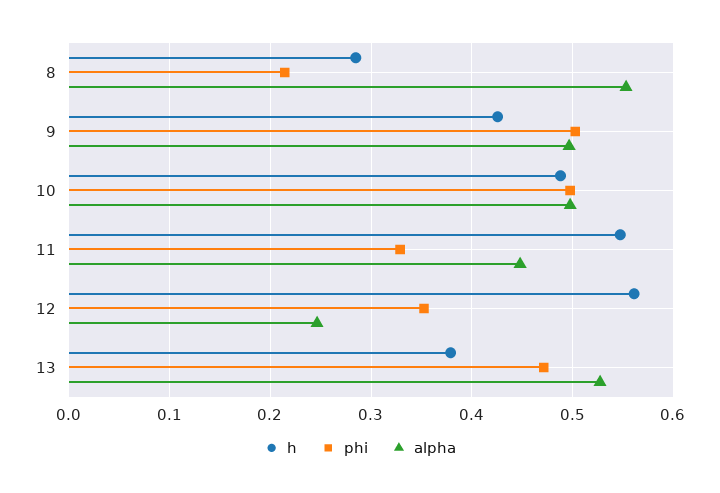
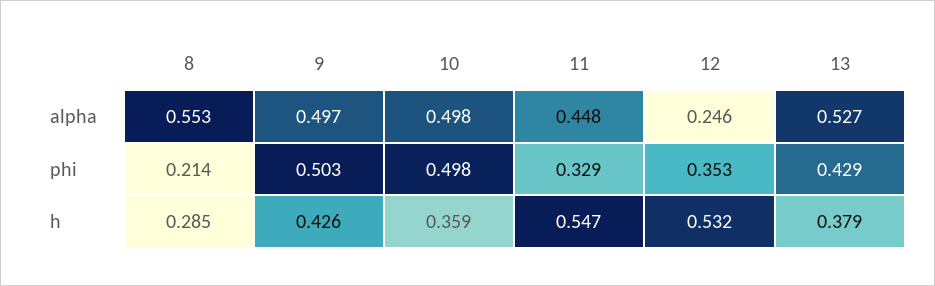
h, 10: 0.49 -> 0.359
h, 12: 0.56 -> 0.532
phi, 13: 0.47 -> 0.429

